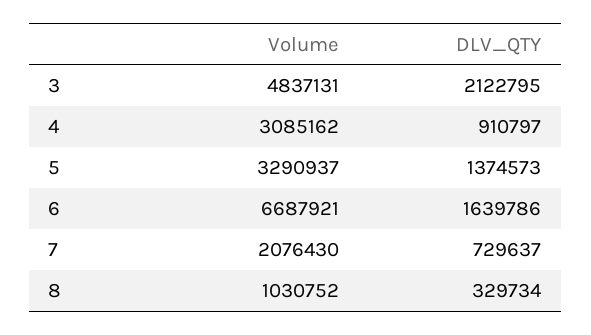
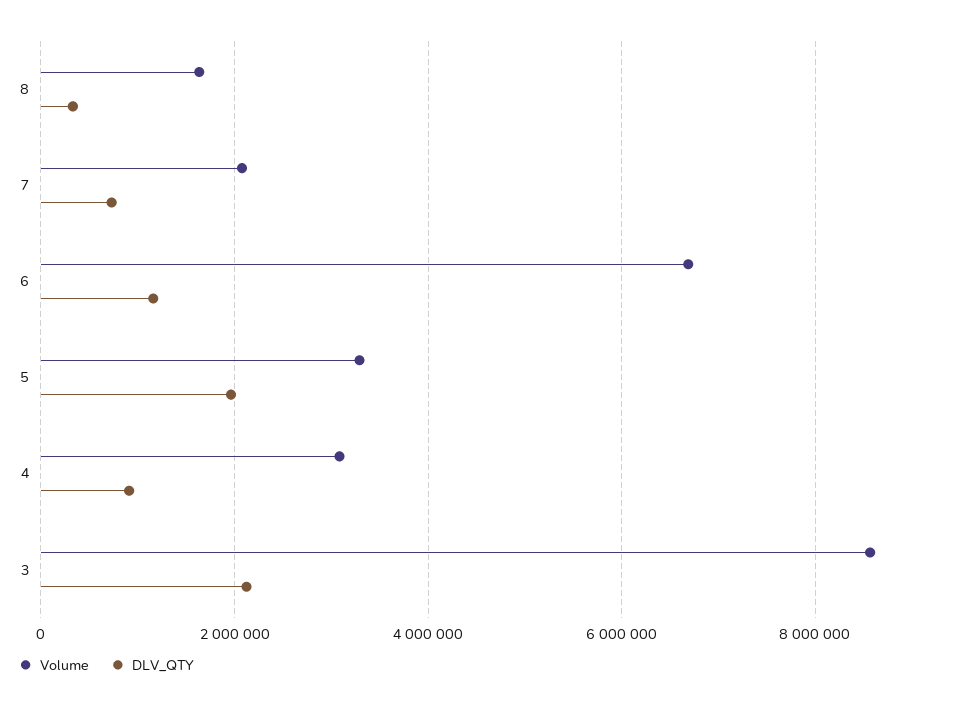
Volume, 3: 4837131 -> 8600000
DLV_QTY, 5: 1374573 -> 2000000
DLV_QTY, 6: 1639786 -> 1200000
Volume, 8: 1030752 -> 1600000

